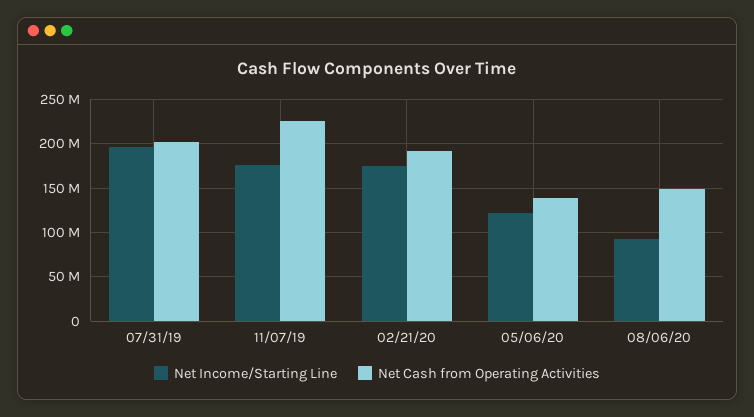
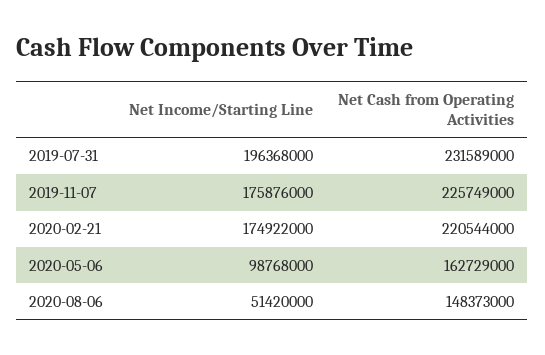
Net Cash from Operating Activities, 07/31/19: 200000000 -> 231589000
Net Cash from Operating Activities, 02/21/20: 190000000 -> 220544000
Net Income/Starting Line, 05/06/20: 120000000 -> 98768000
Net Cash from Operating Activities, 05/06/20: 140000000 -> 162729000
Net Income/Starting Line, 08/06/20: 90000000 -> 51420000

